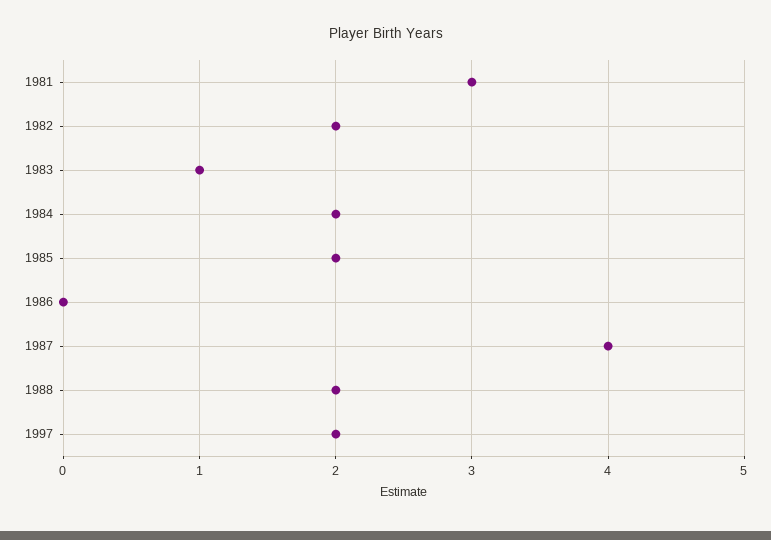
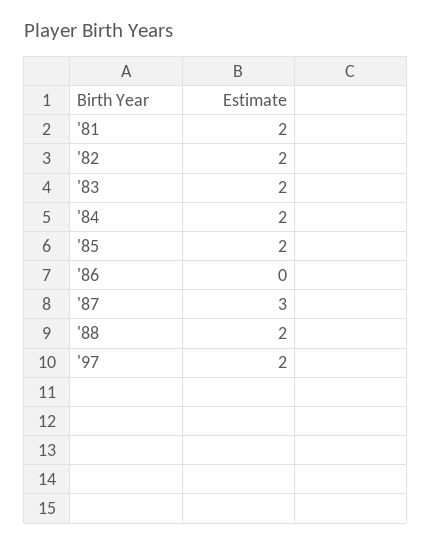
1981: 3 -> 2
1983: 1 -> 2
1987: 4 -> 3

